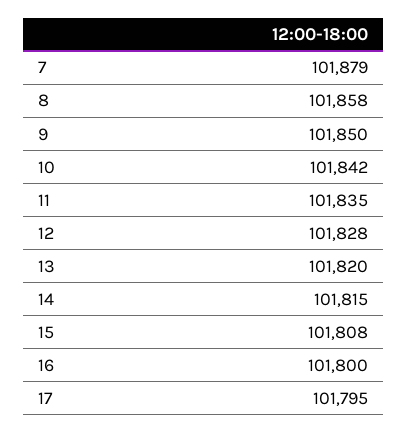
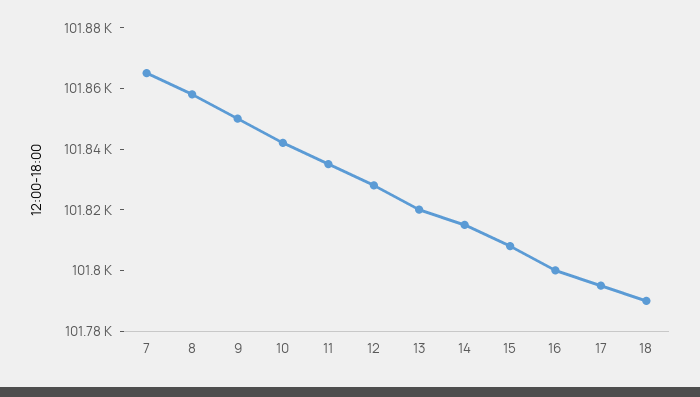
7: 101879 -> 101865
18: none -> 101790

